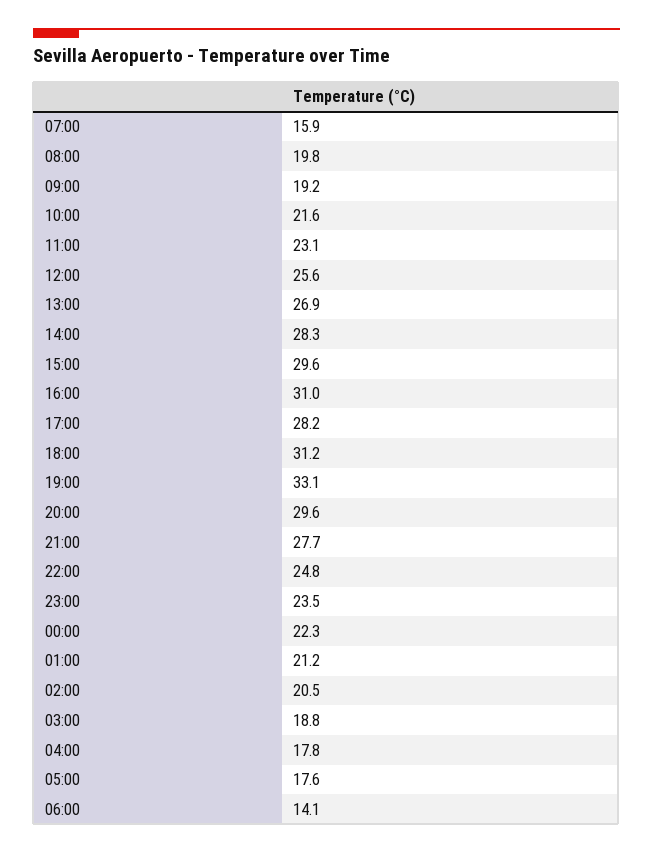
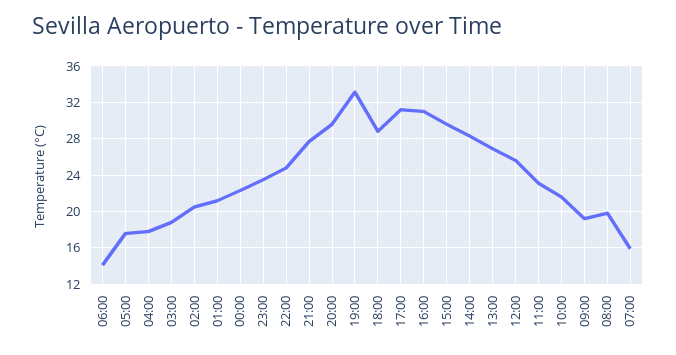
17:00: 28.2 -> 31
18:00: 31.2 -> 29

